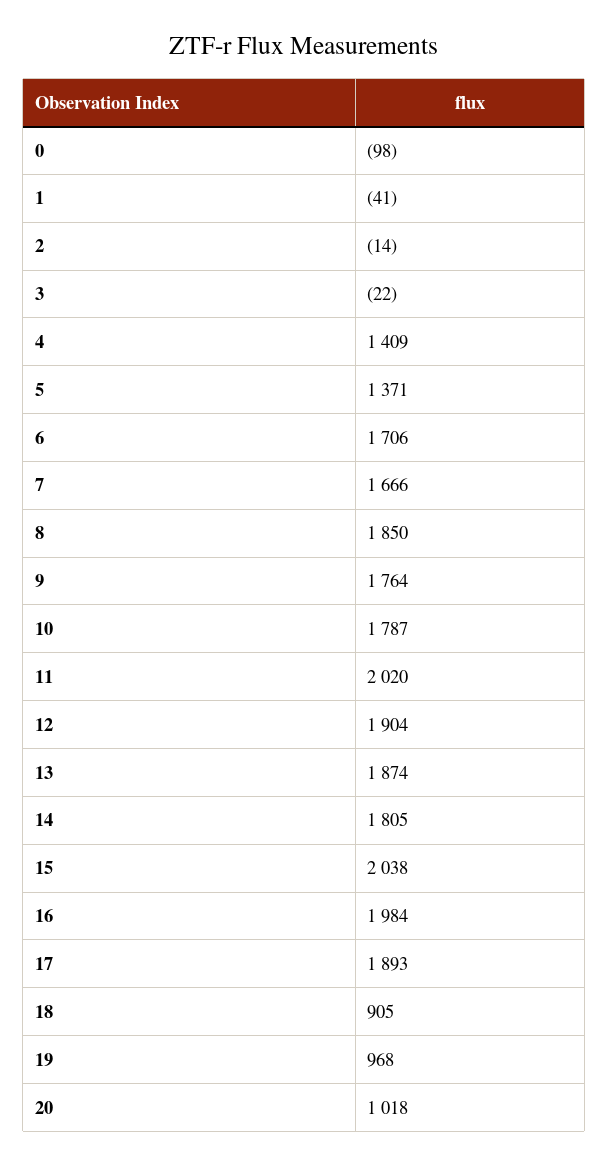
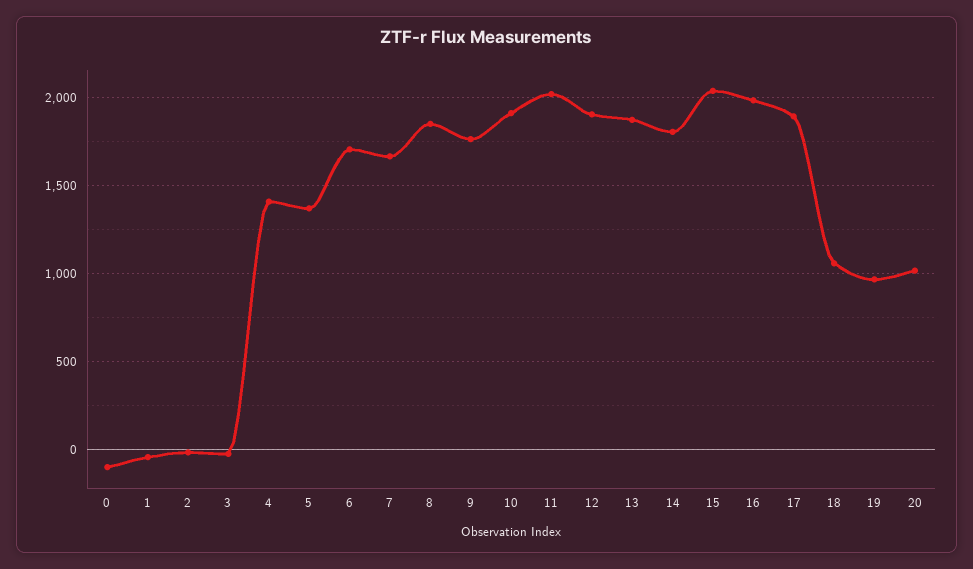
10: 1787 -> 1900
18: 905 -> 1050

